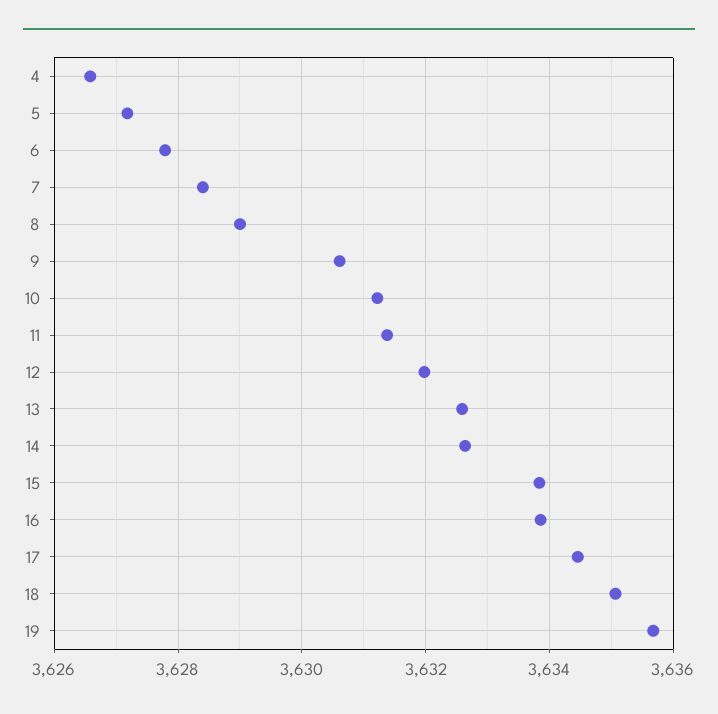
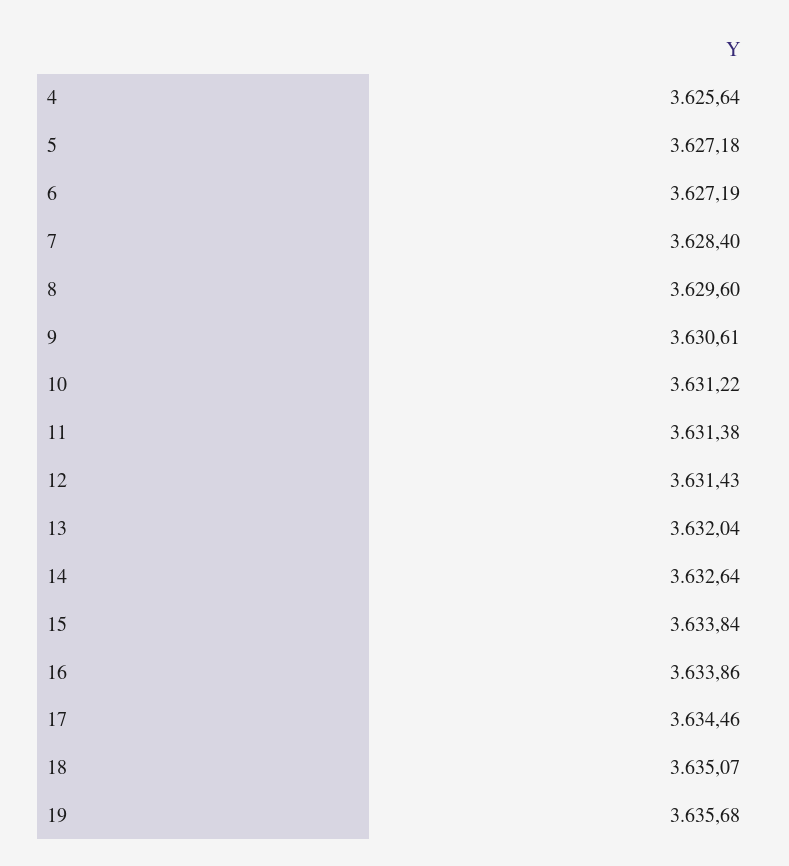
4: 3626.6 -> 3625.64
6: 3627.8 -> 3627.19
8: 3629 -> 3629.6
12: 3632 -> 3631.43
13: 3632.6 -> 3632.04

